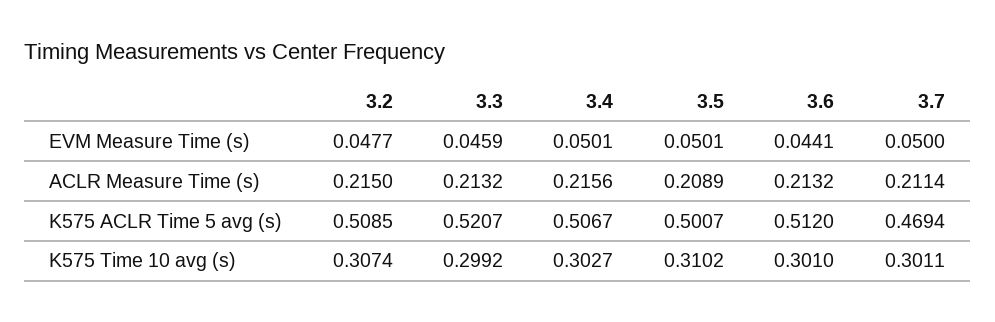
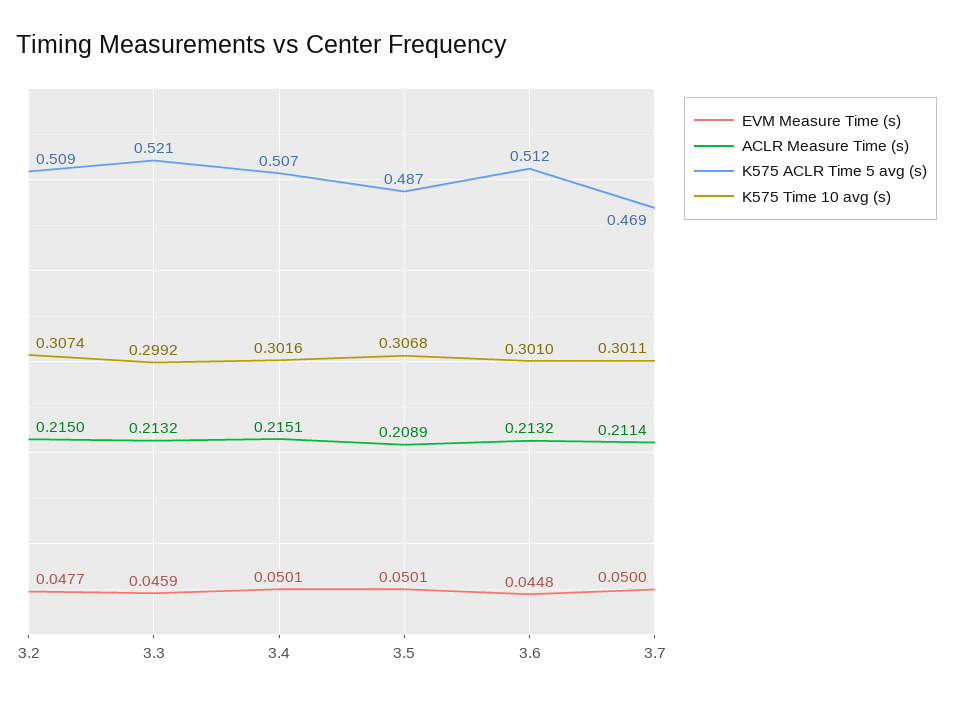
EVM Measure Time (s), 3.6: 0.0441 -> 0.0448
ACLR Measure Time (s), 3.4: 0.2156 -> 0.2151
K575 ACLR Time 5 avg (s), 3.5: 0.5007 -> 0.487
K575 Time 10 avg (s), 3.4: 0.3027 -> 0.3016
K575 Time 10 avg (s), 3.5: 0.3102 -> 0.3068

